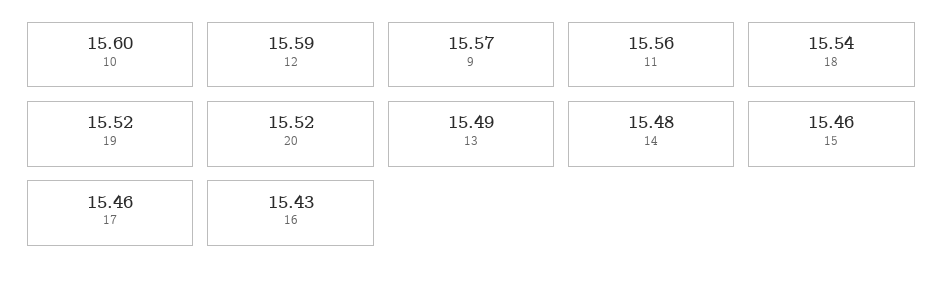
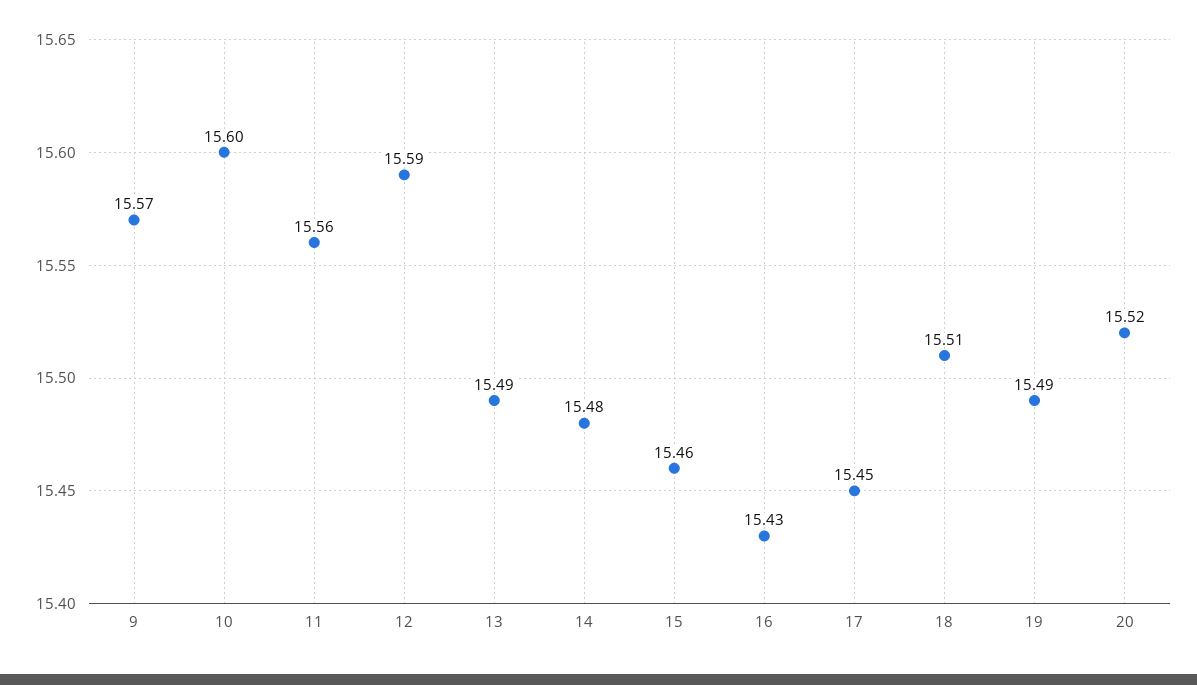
18: 15.54 -> 15.51
19: 15.52 -> 15.49
17: 15.46 -> 15.45

